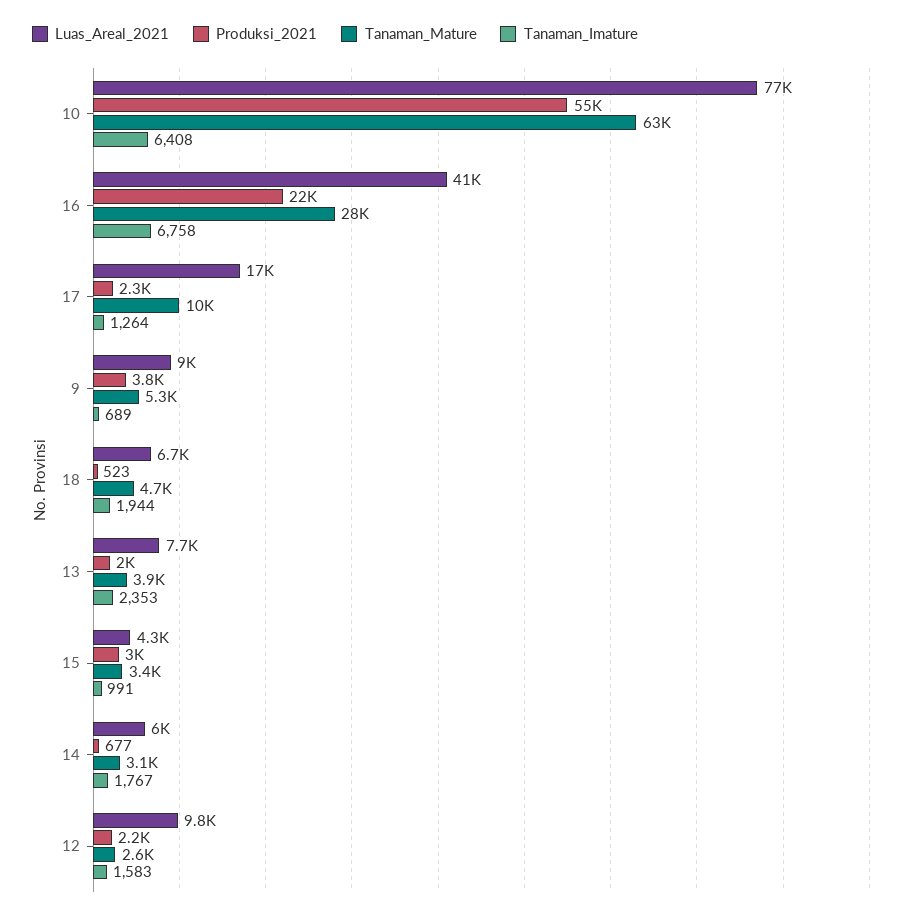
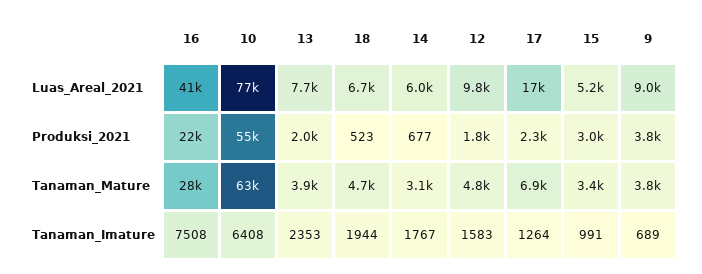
Tanaman_Imature, 16: 6758 -> 7508
Tanaman_Mature, 17: 10000 -> 6900
Tanaman_Mature, 9: 5300 -> 3800
Luas_Areal_2021, 15: 4300 -> 5200
Produksi_2021, 12: 2200 -> 1800
Tanaman_Mature, 12: 2600 -> 4800

